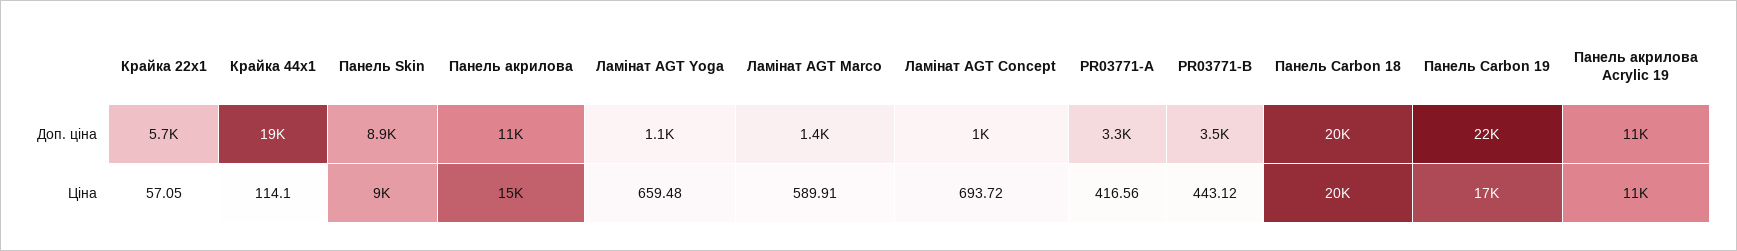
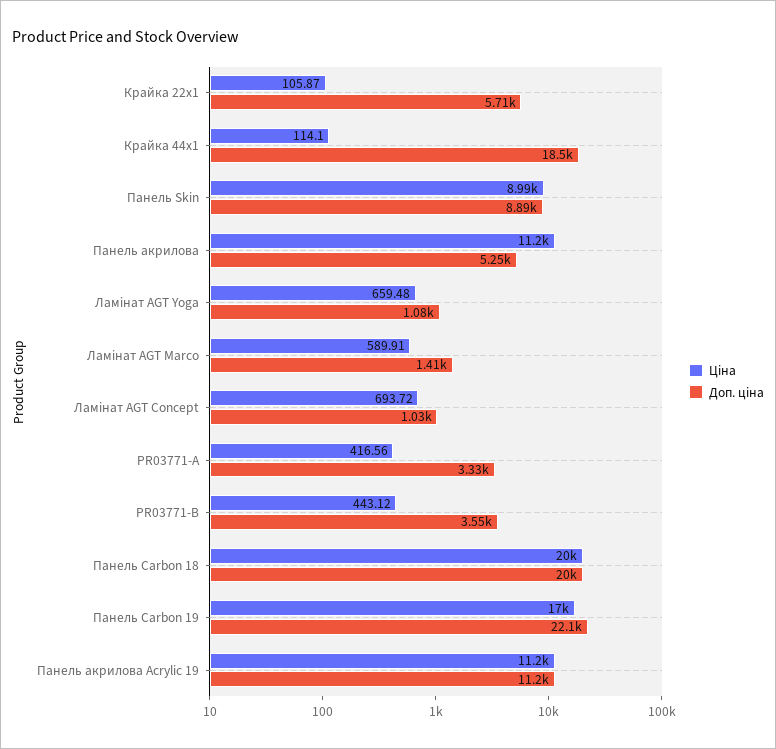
Доп. ціна, Панель акрилова: 11000 -> 5250
Ціна, Крайка 22x1: 57.05 -> 105.87
Ціна, Панель акрилова: 15000 -> 11200

